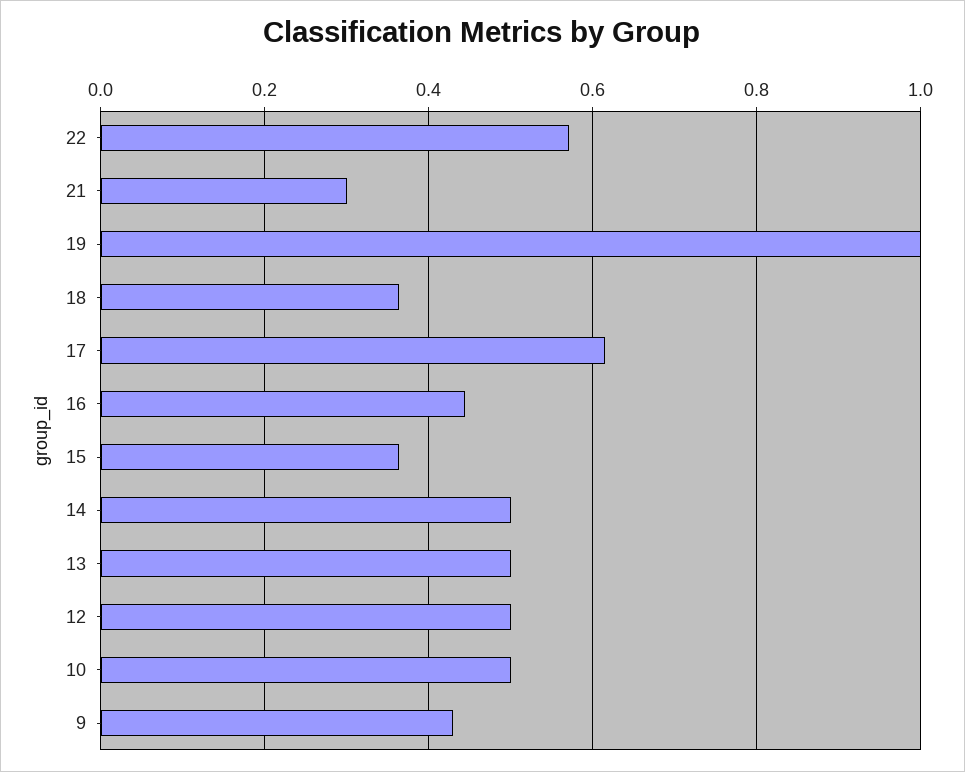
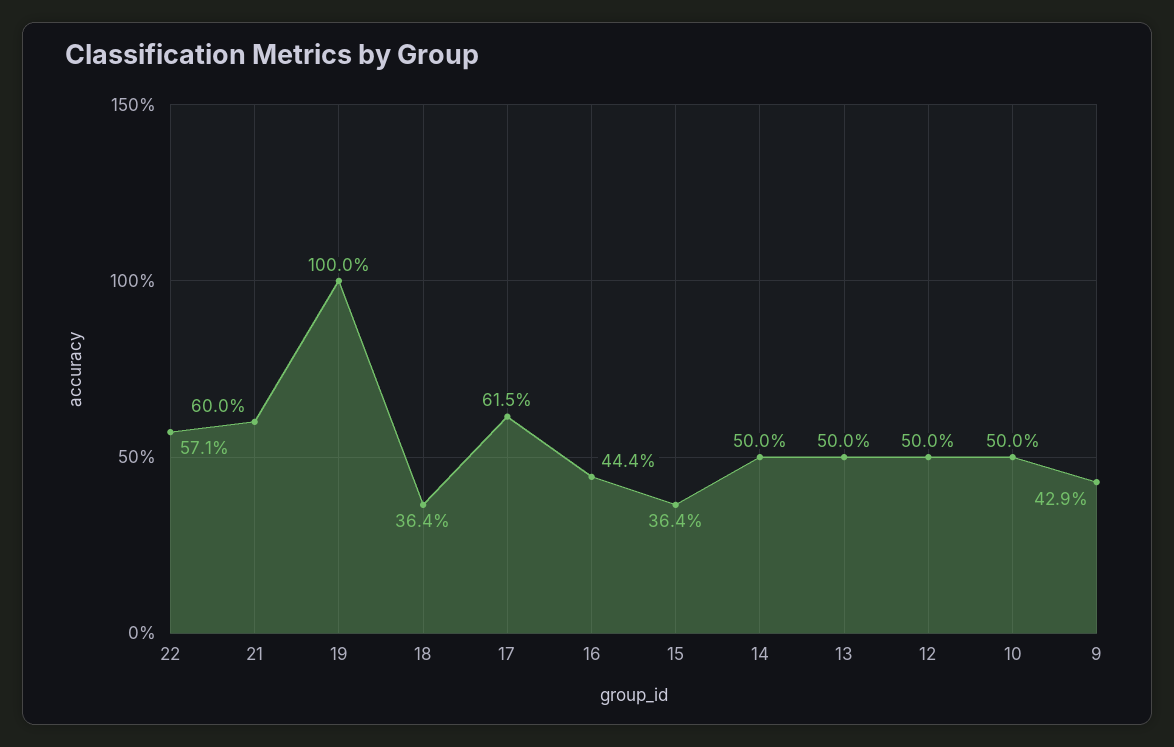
21: 0.3 -> 0.6

